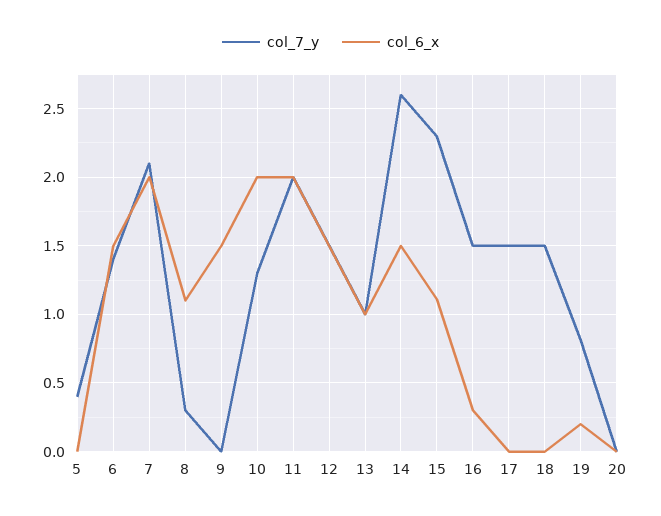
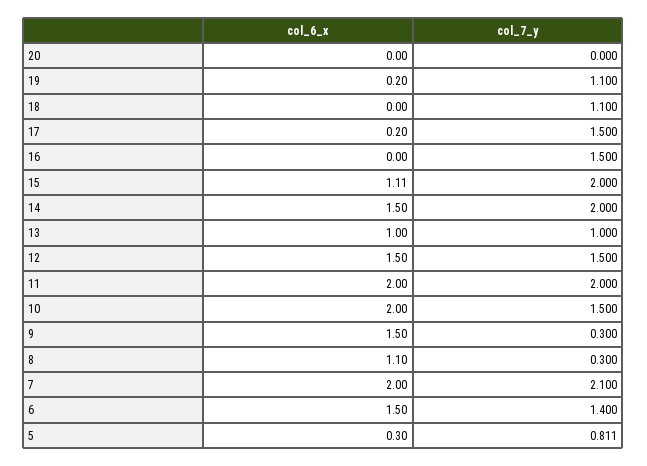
col_7_y, 5: 0.4 -> 0.811
col_6_x, 5: 0 -> 0.3
col_7_y, 9: 0 -> 0.3
col_7_y, 10: 1.3 -> 1.5
col_7_y, 14: 2.6 -> 2
col_7_y, 15: 2.3 -> 2
col_6_x, 16: 0.3 -> 0
col_6_x, 17: 0 -> 0.2
col_7_y, 18: 1.5 -> 1.1
col_7_y, 19: 0.8 -> 1.1

